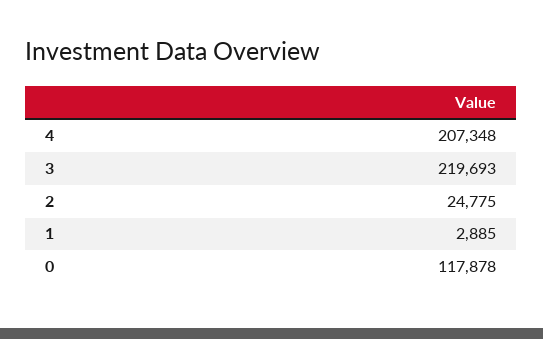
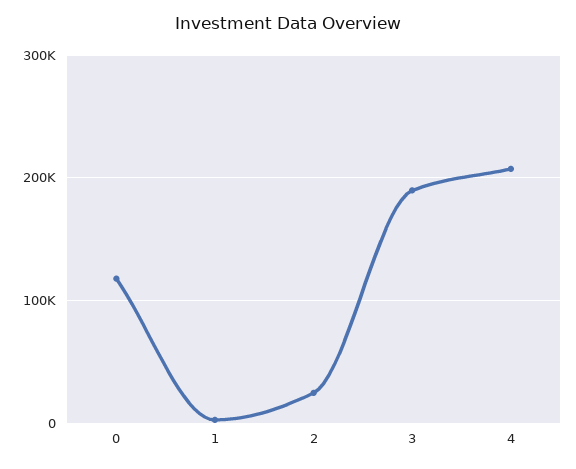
3: 219693 -> 190000

